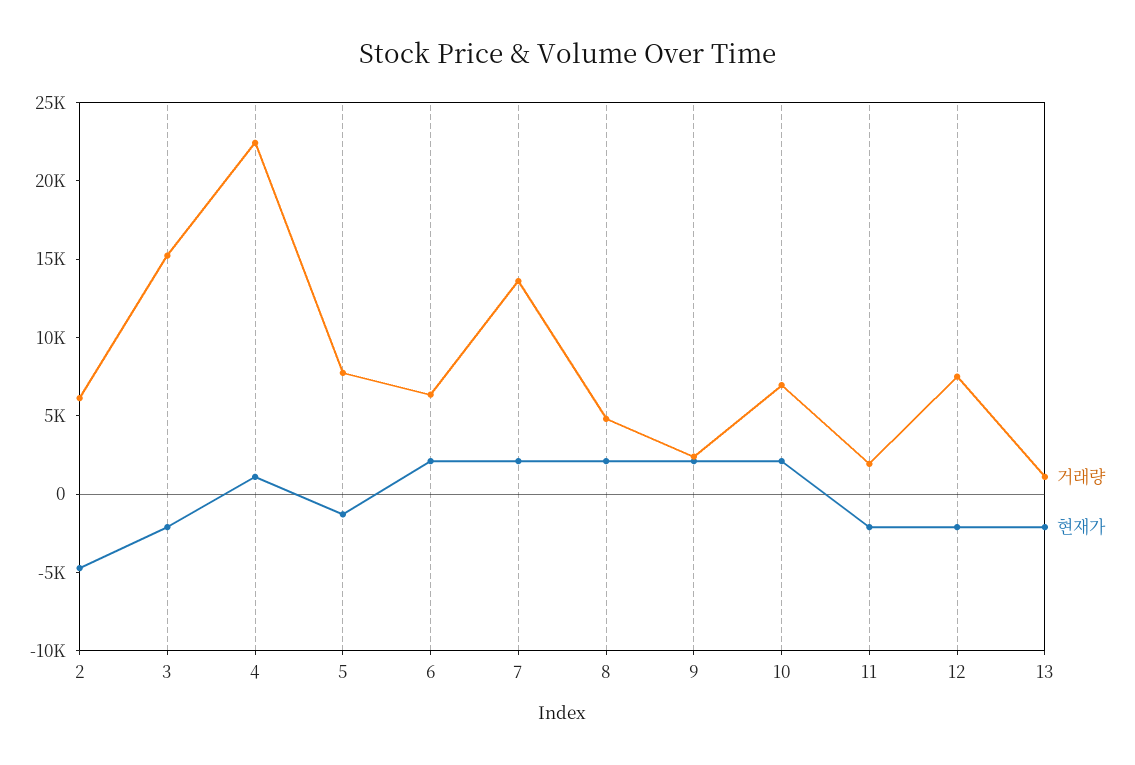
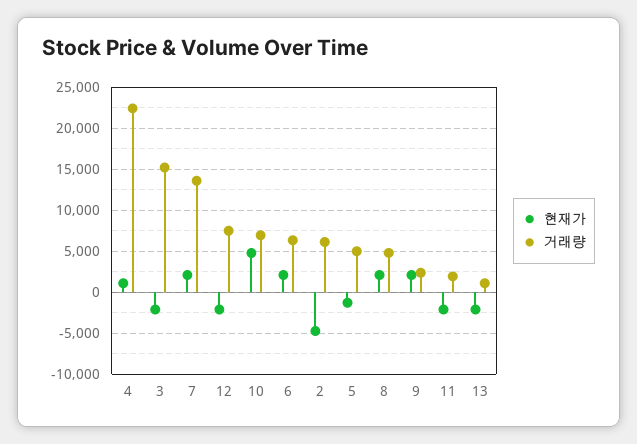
거래량, 5: 8000 -> 5000
현재가, 10: 2000 -> 5000

